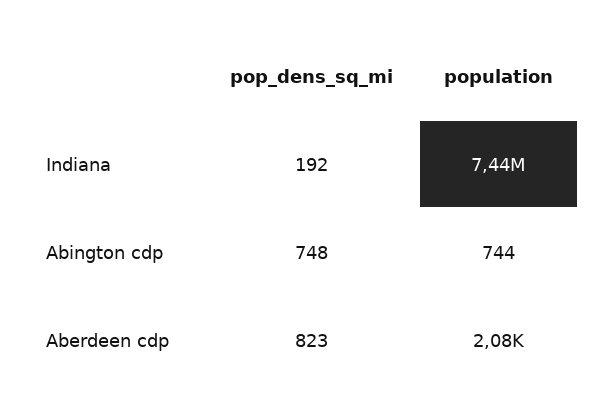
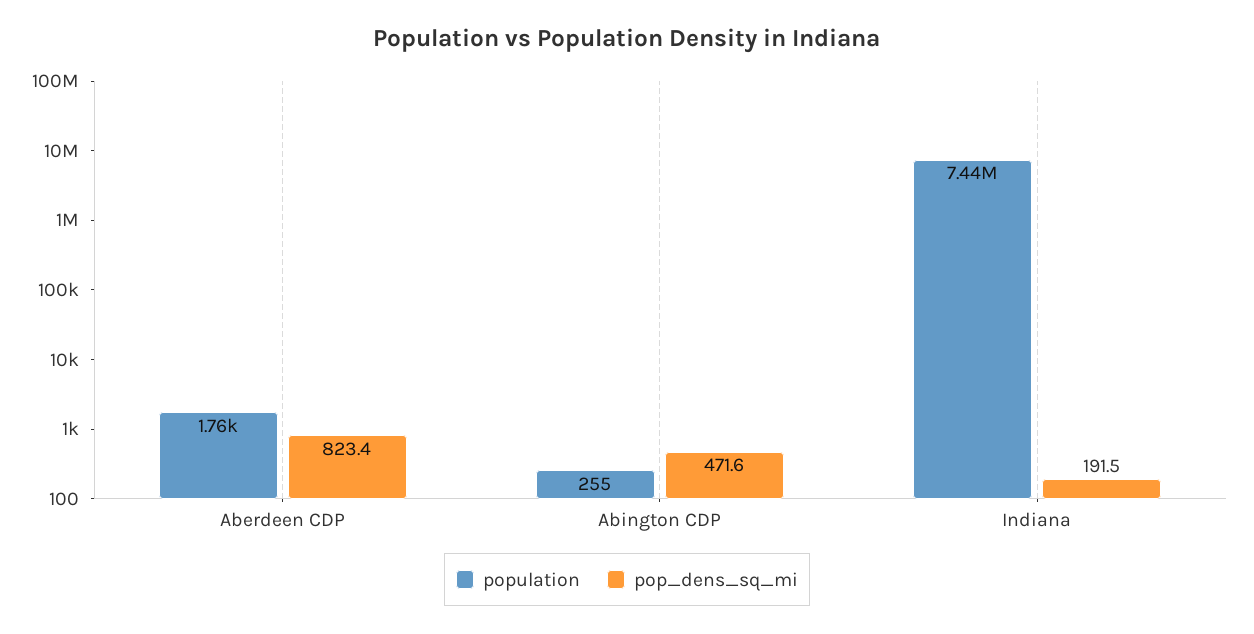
pop_dens_sq_mi, Abington cdp: 748 -> 471.6
population, Abington cdp: 744 -> 255
population, Aberdeen cdp: 2080 -> 1760

